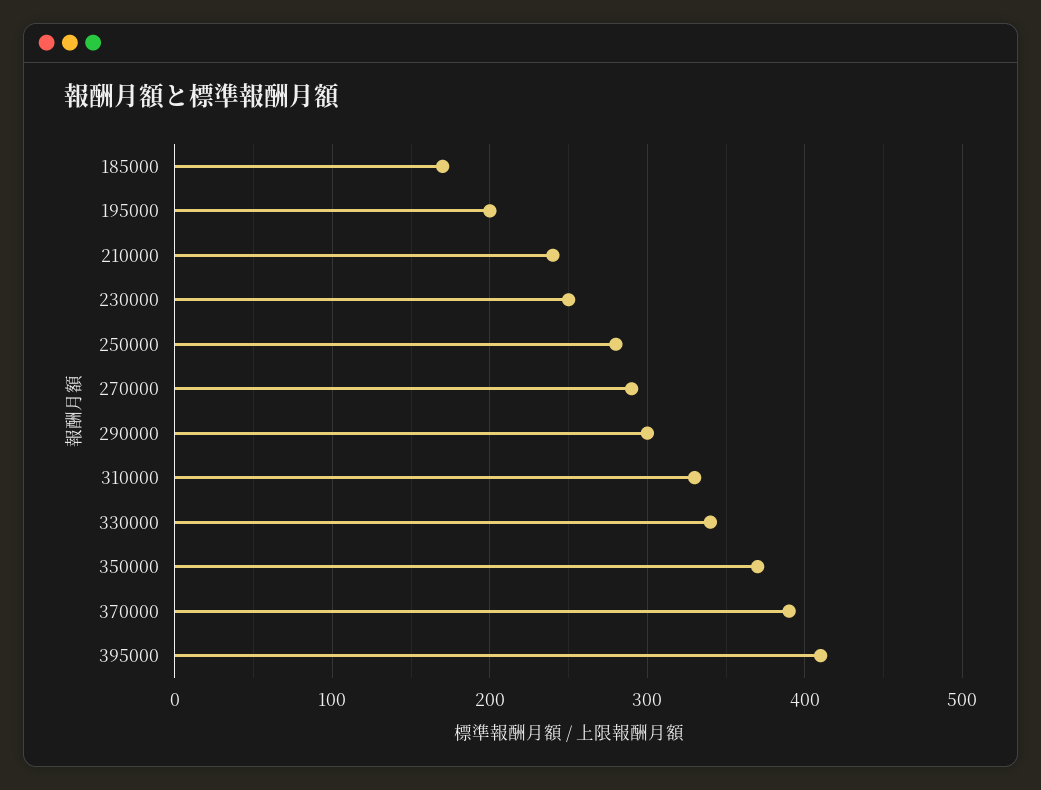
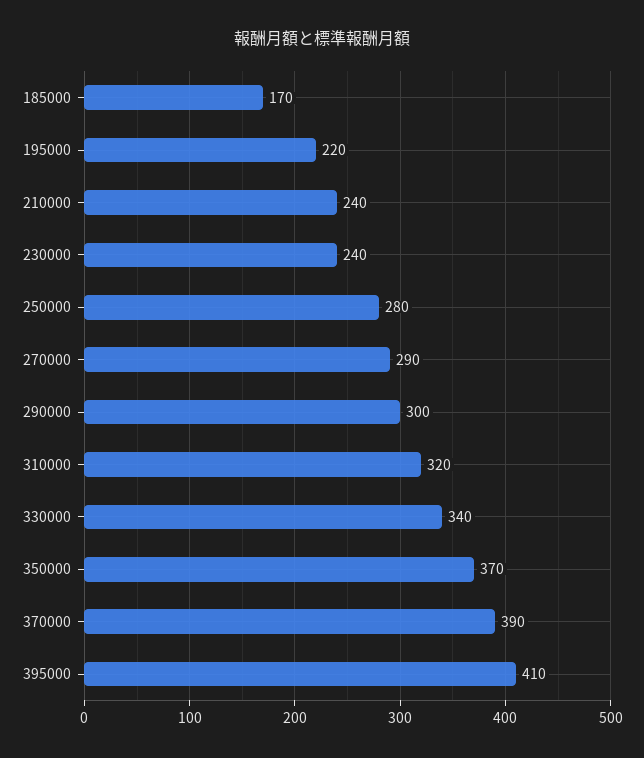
195000: 200 -> 220
230000: 250 -> 240
310000: 330 -> 320

